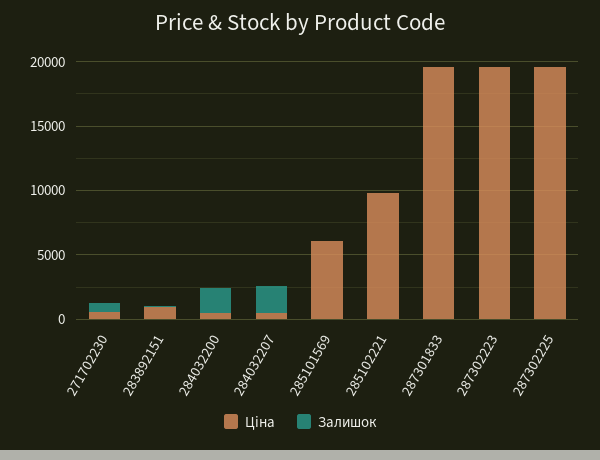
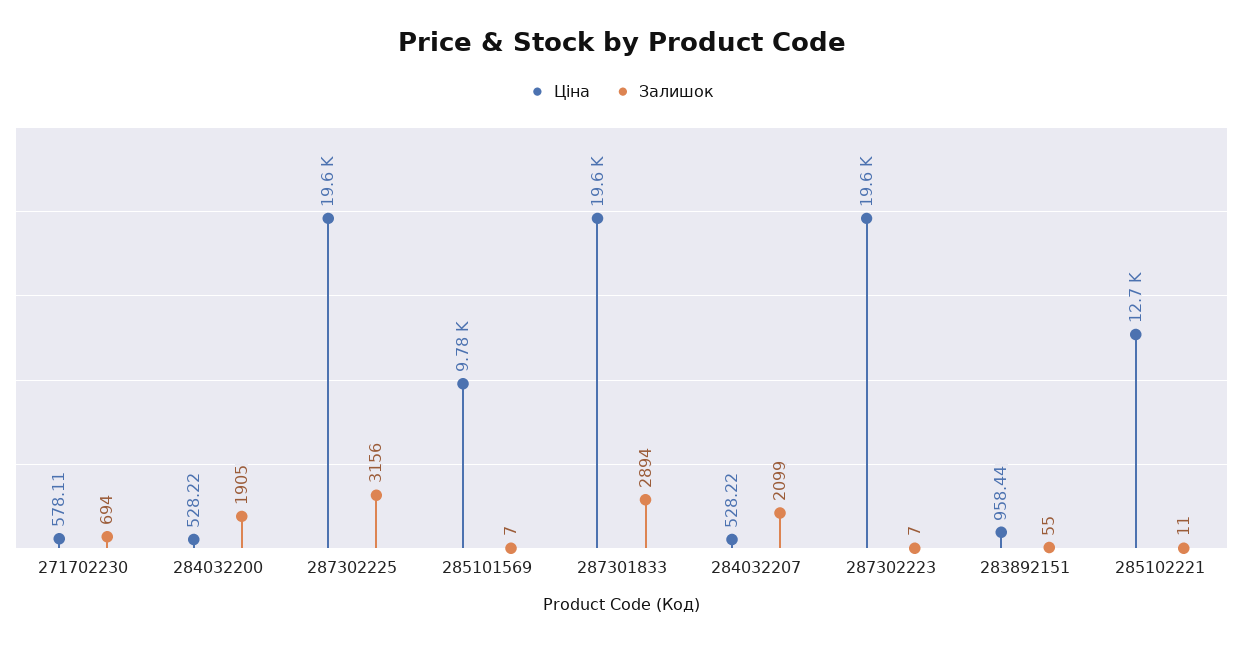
Ціна, 285101569: 6000 -> 9780
Ціна, 285102221: 10000 -> 12700
Залишок, 287301833: 0 -> 2894
Залишок, 287302225: 0 -> 3156

